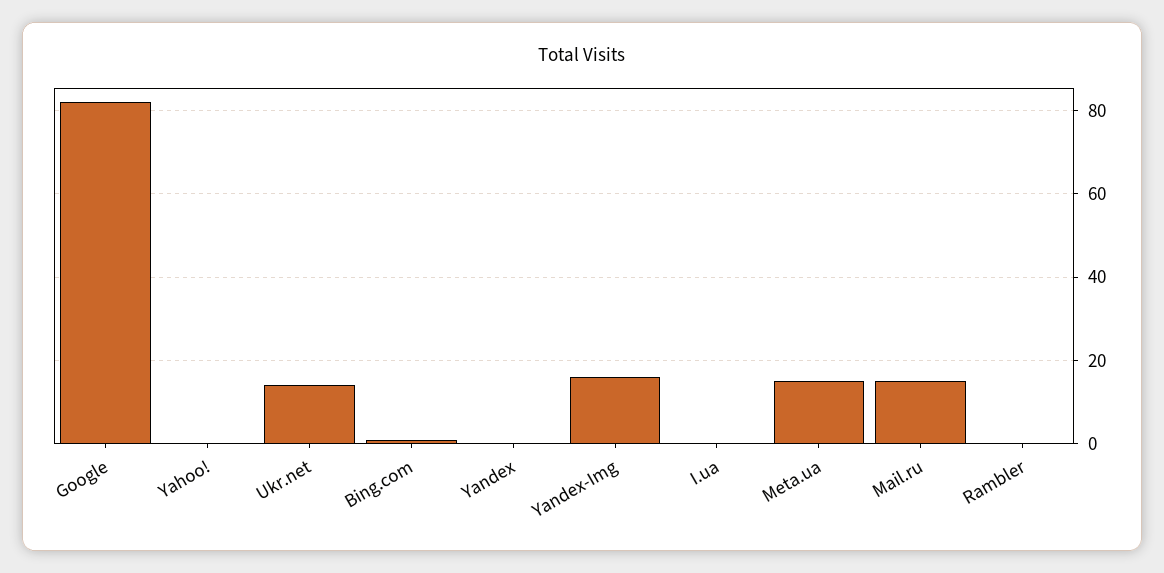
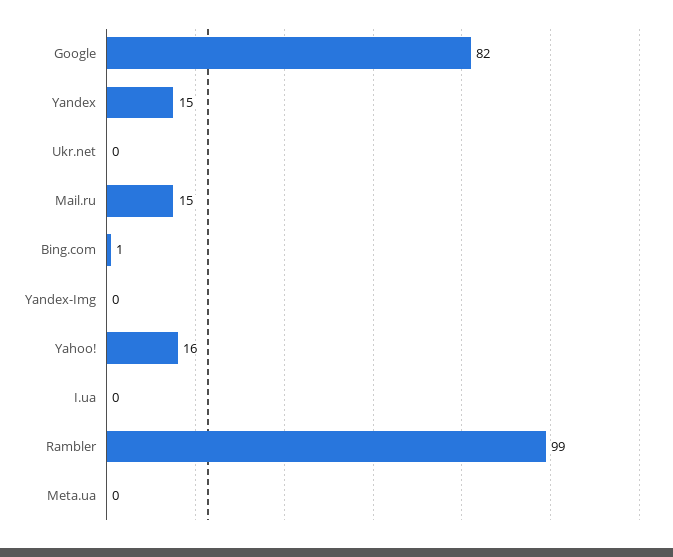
Yahoo!: 0 -> 16
Ukr.net: 15 -> 0
Yandex: 0 -> 15
Yandex-Img: 15 -> 0
Meta.ua: 15 -> 0
Rambler: 0 -> 99

